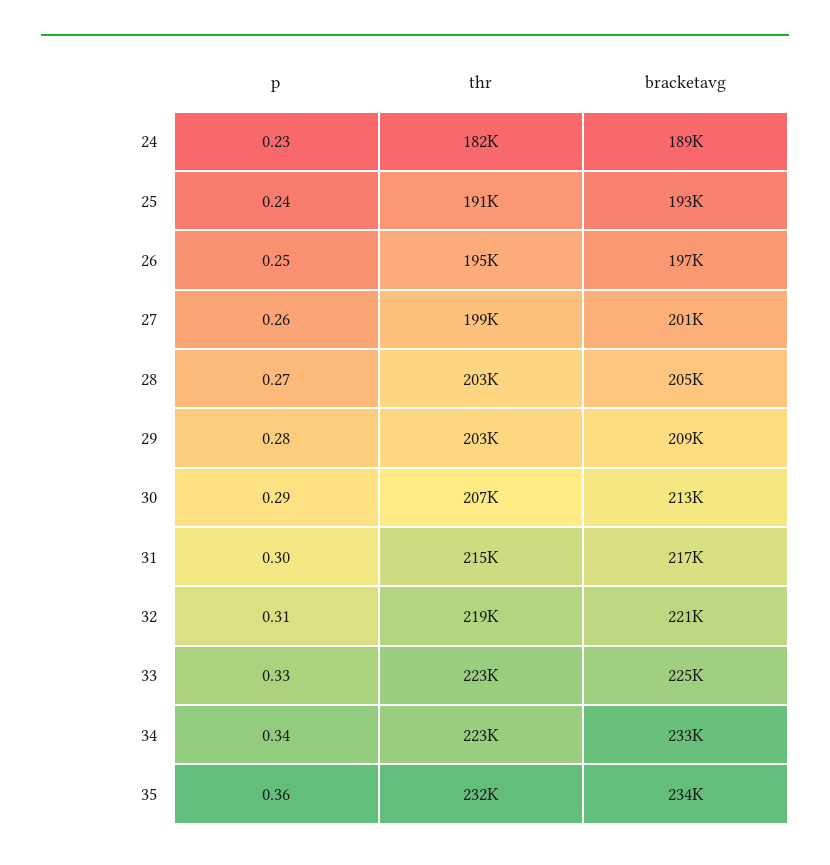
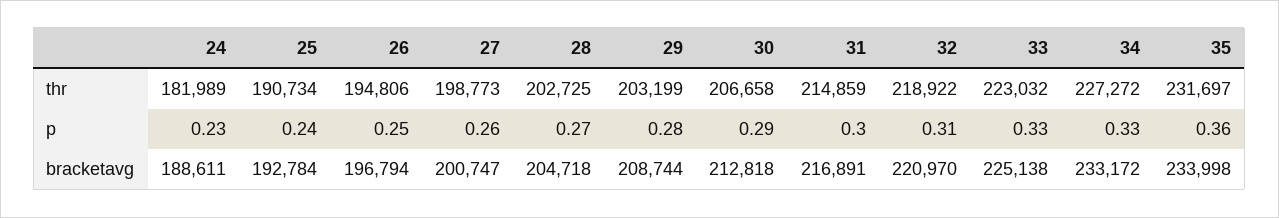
p, 34: 0.34 -> 0.33
thr, 34: 223000 -> 227272

